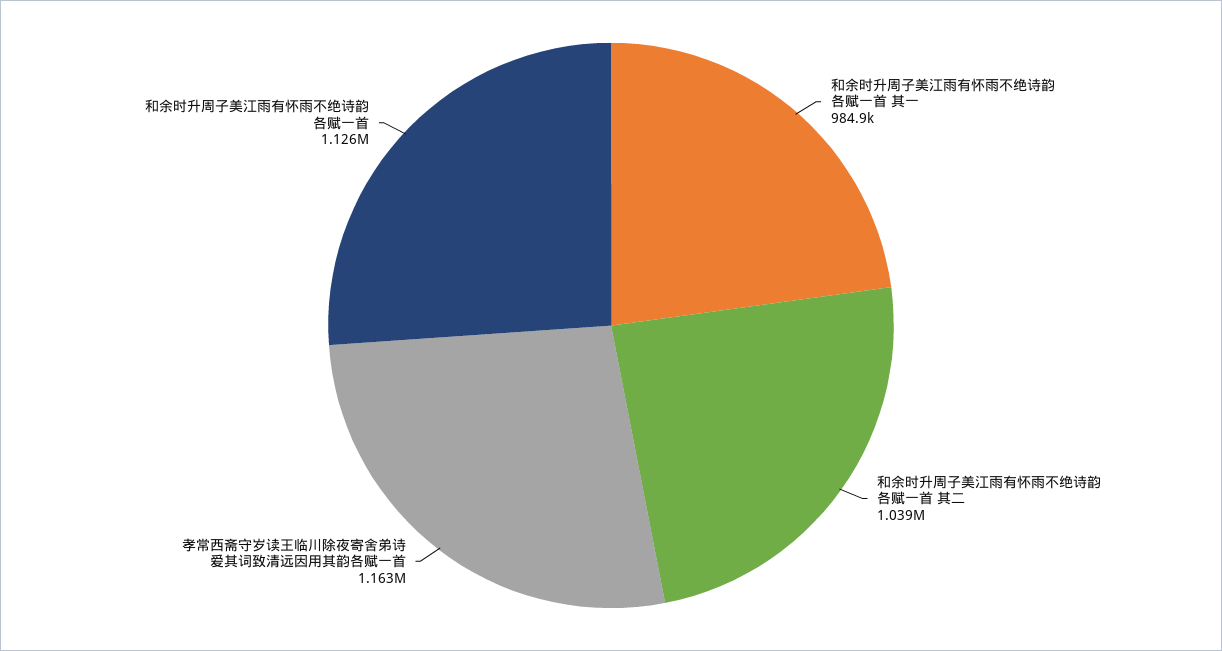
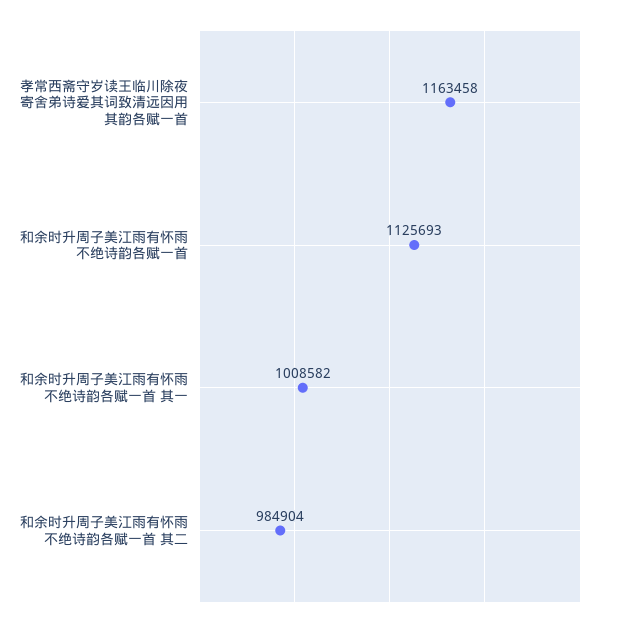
和余时升周子美江雨有怀雨不绝诗韵各赋一首 其一: 984900 -> 1008582
和余时升周子美江雨有怀雨不绝诗韵各赋一首 其二: 1039000 -> 984904

